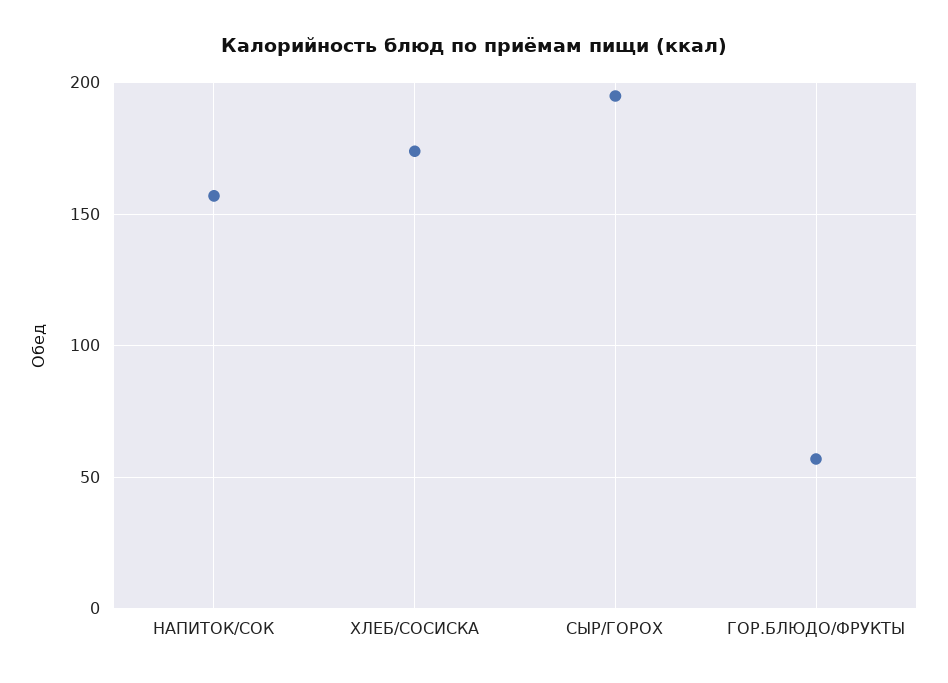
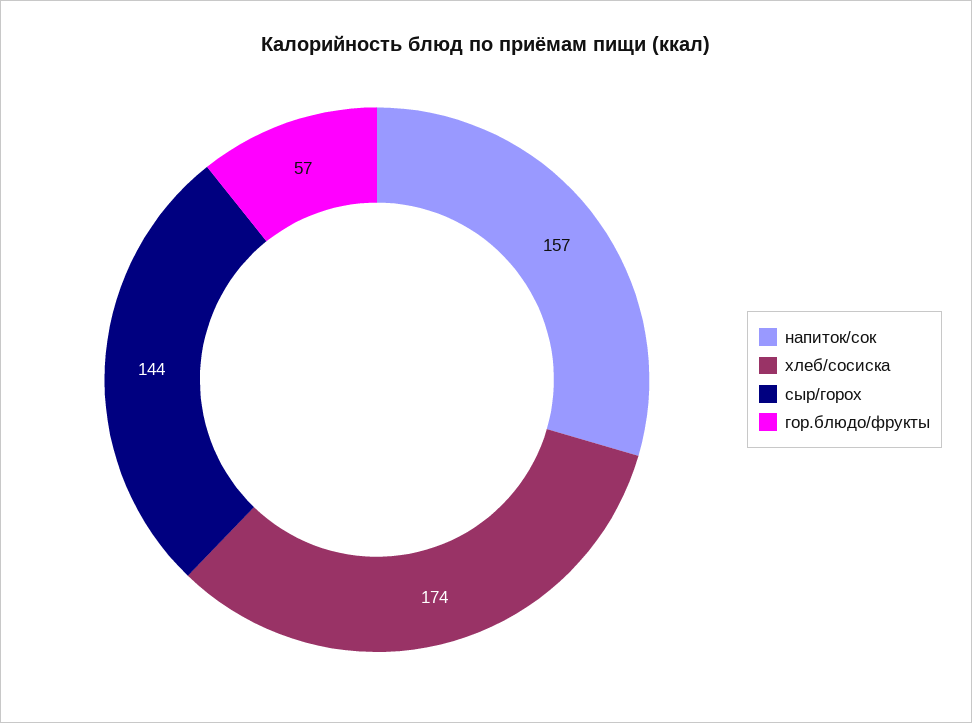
СЫР/ГОРОХ: 195 -> 144

